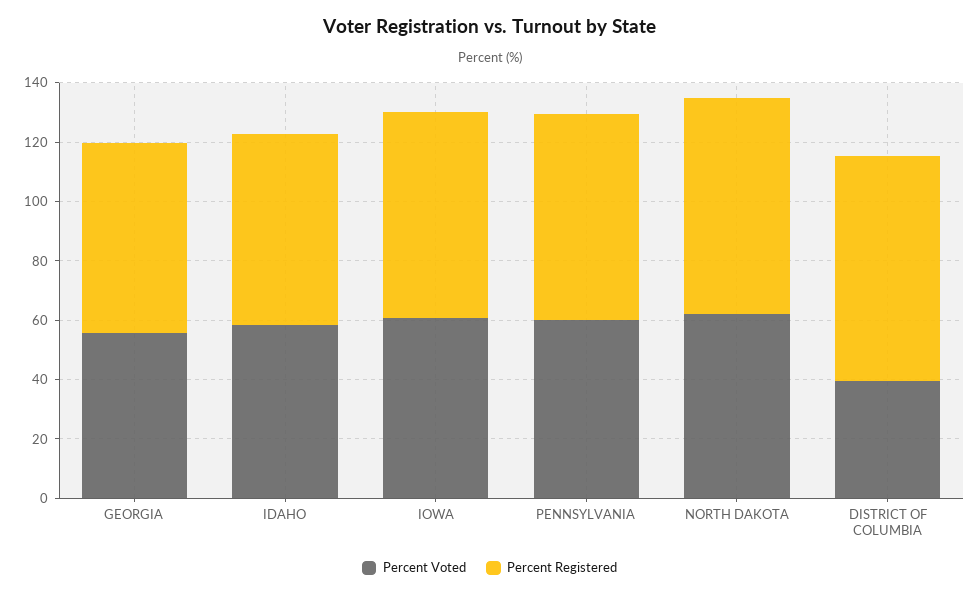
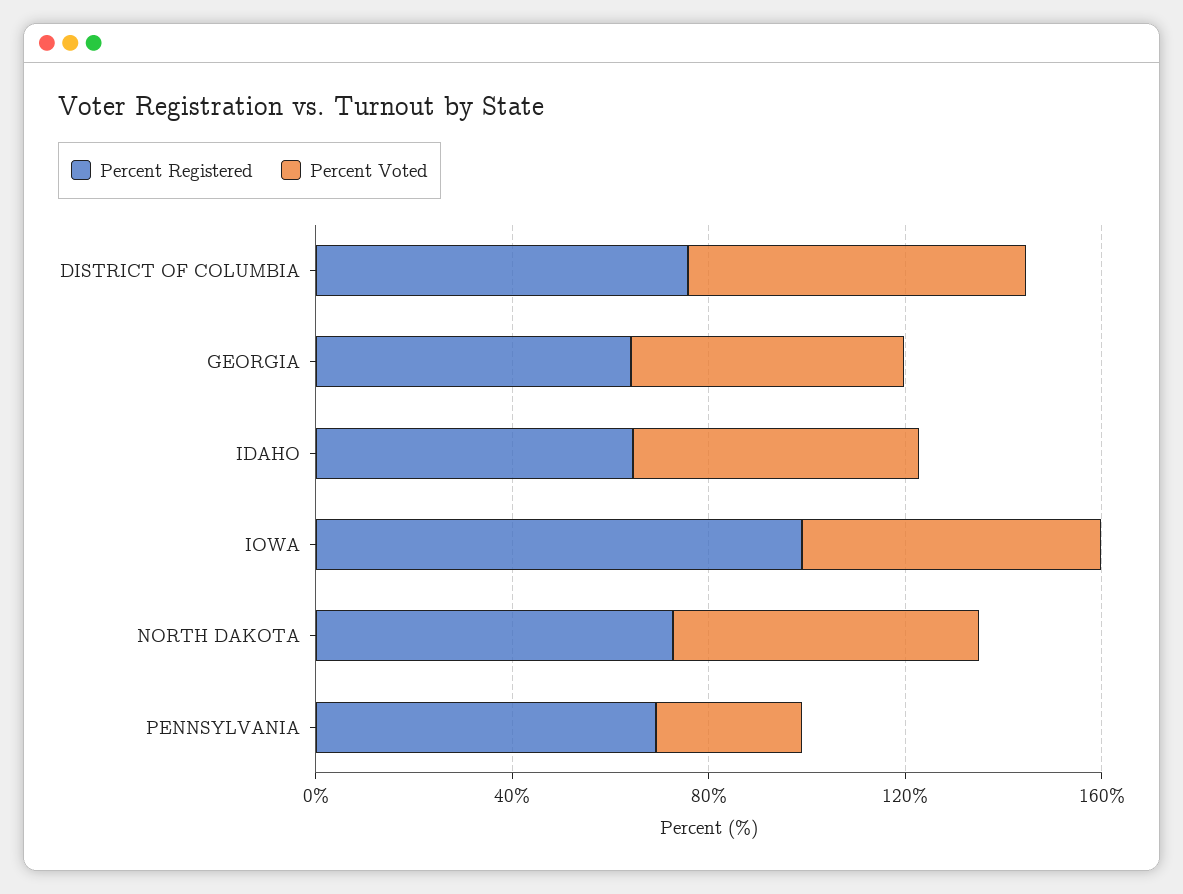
Percent Registered, IOWA: 70 -> 100
Percent Voted, PENNSYLVANIA: 60 -> 30
Percent Voted, DISTRICT OF COLUMBIA: 40 -> 70

